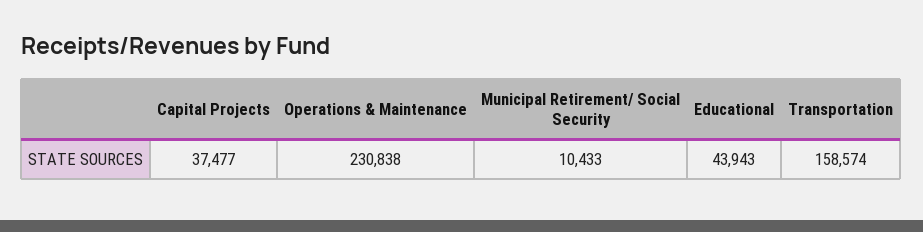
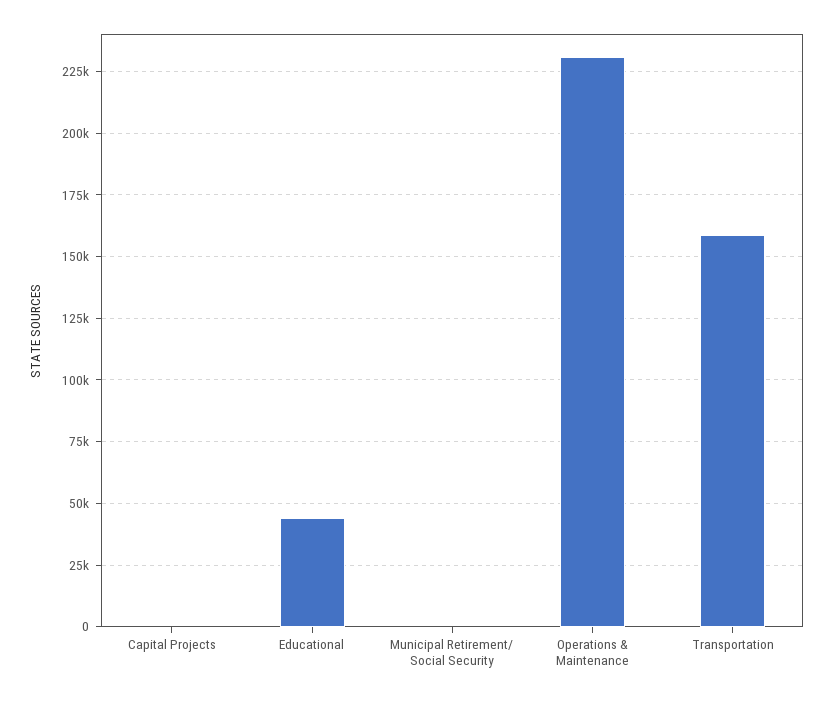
Capital Projects: 37477 -> 0
Municipal Retirement/ Social Security: 10433 -> 0

